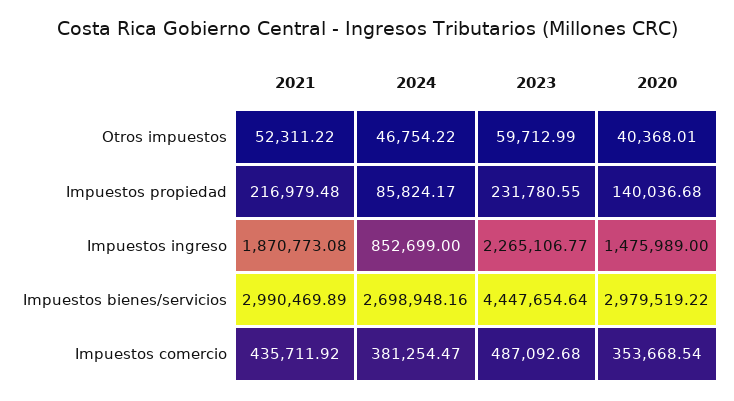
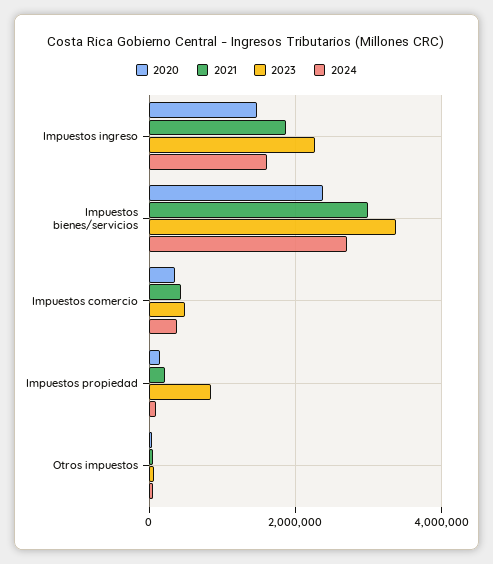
2023, Impuestos propiedad: 231780.55 -> 800000
2024, Impuestos ingreso: 852699 -> 1600000
2023, Impuestos bienes/servicios: 4447654.64 -> 3400000
2020, Impuestos bienes/servicios: 2979519.22 -> 2400000

